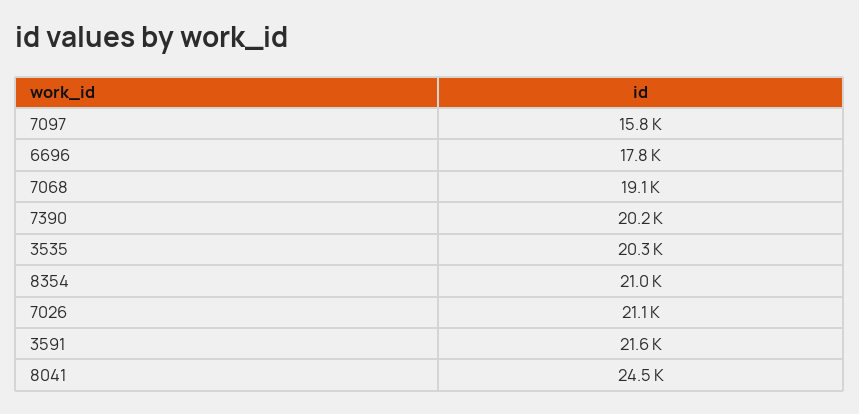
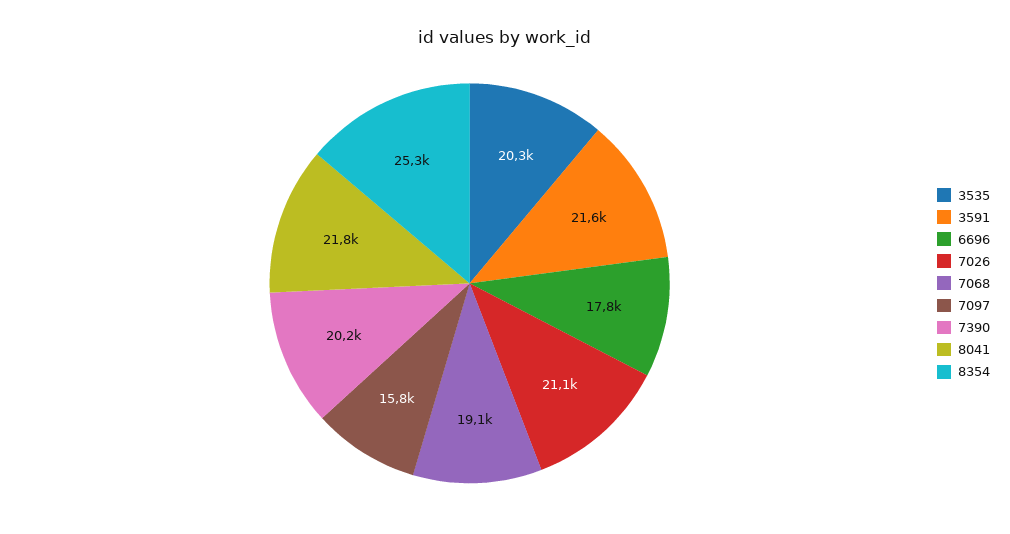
8354: 21000 -> 25300
8041: 24500 -> 21800

